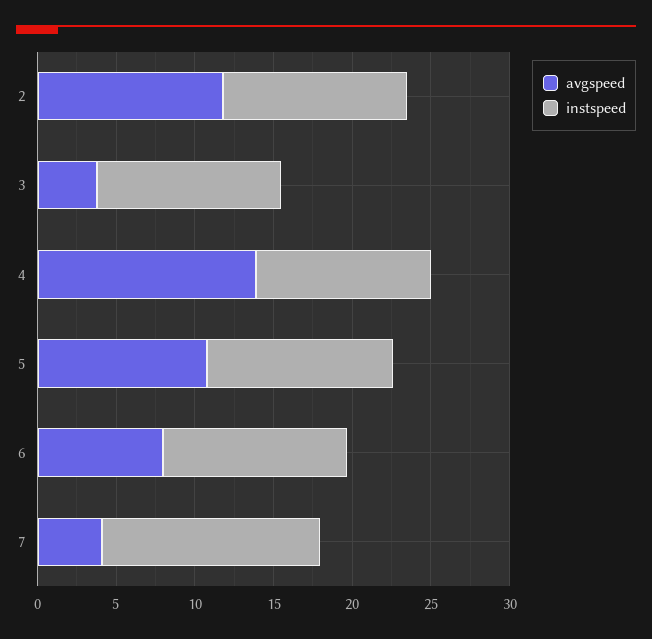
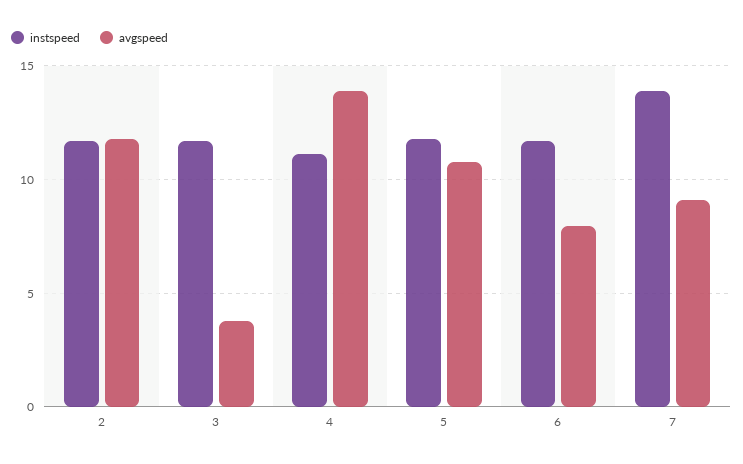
avgspeed, 7: 4 -> 9

